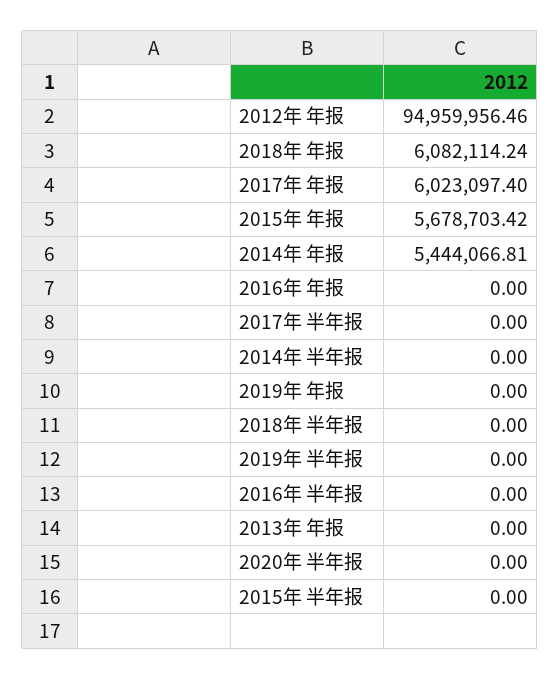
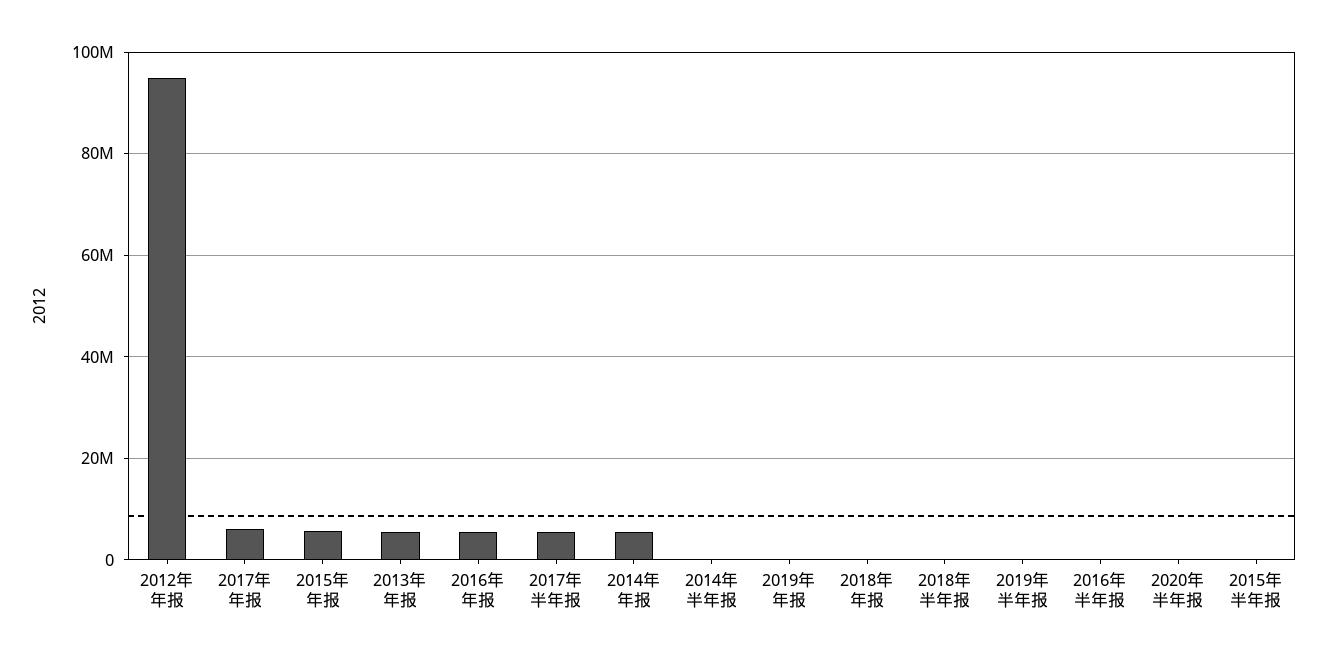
2018年 年报: 6082114.24 -> 0
2016年 年报: 0 -> 6000000
2017年 半年报: 0 -> 6000000
2013年 年报: 0 -> 6000000

